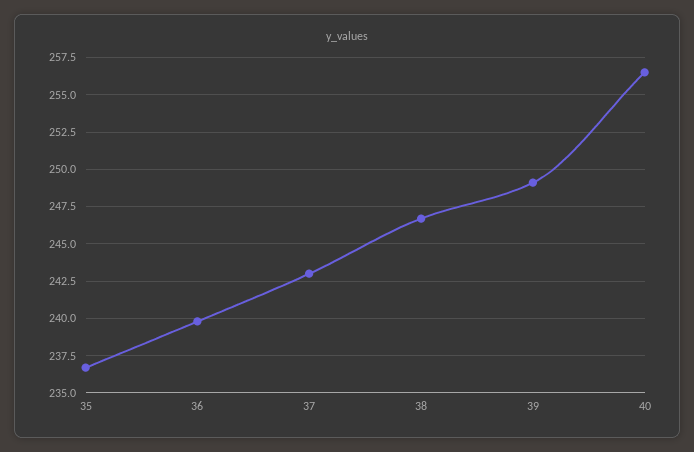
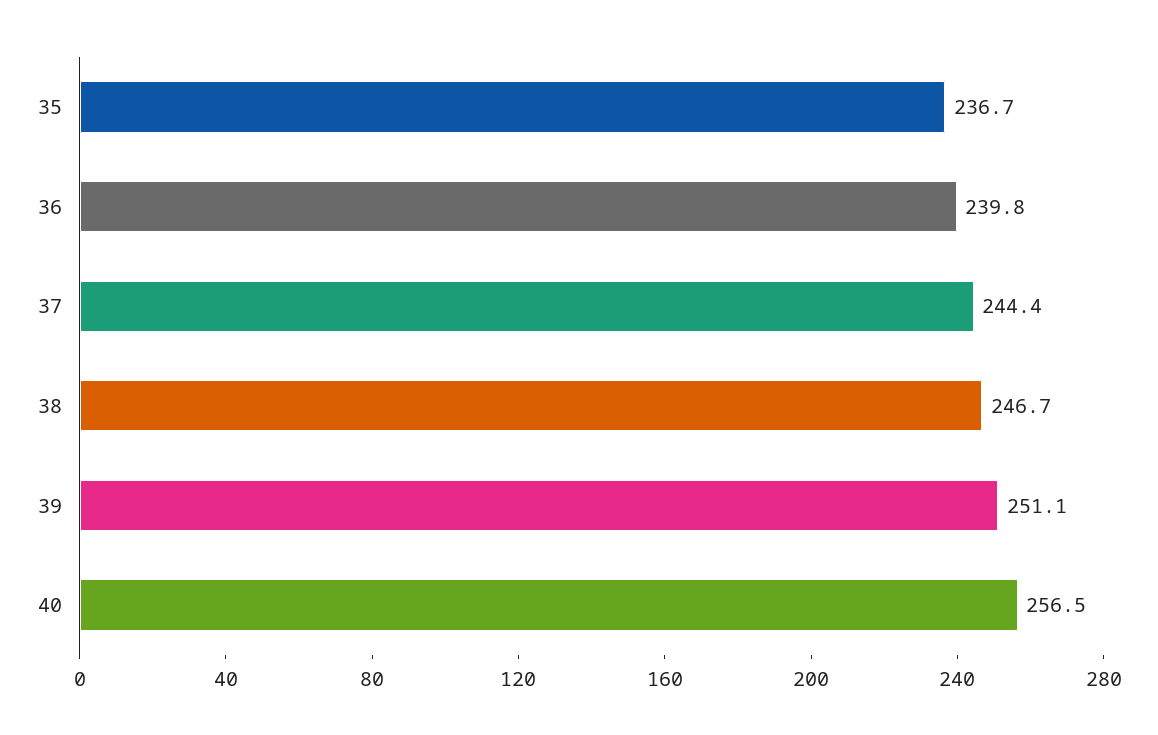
37: 243 -> 244.4
39: 249 -> 251.1

